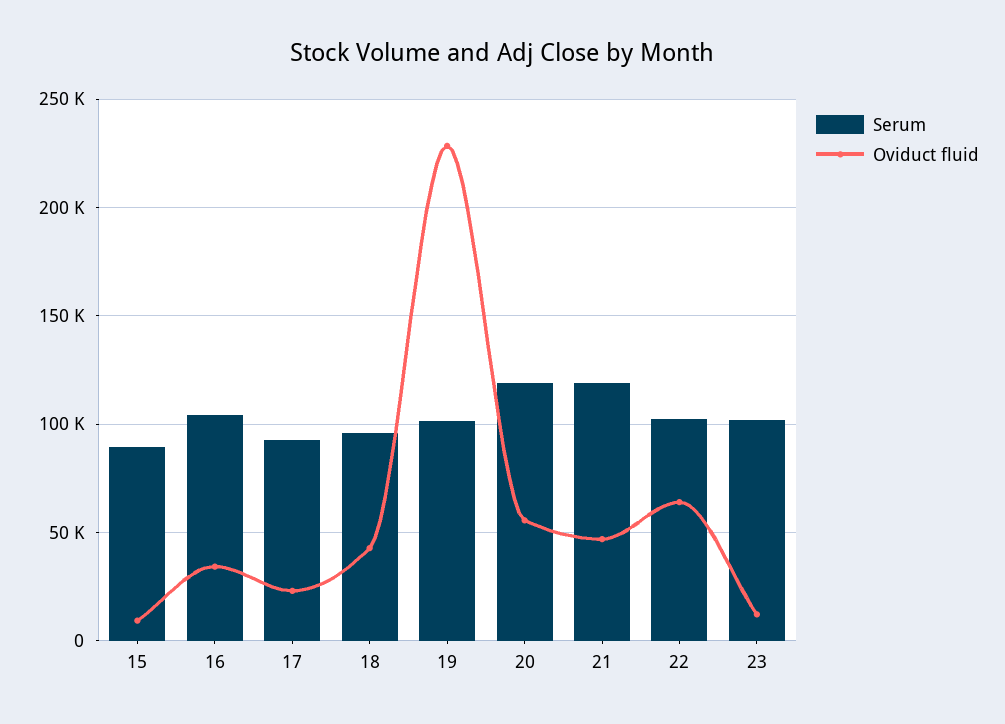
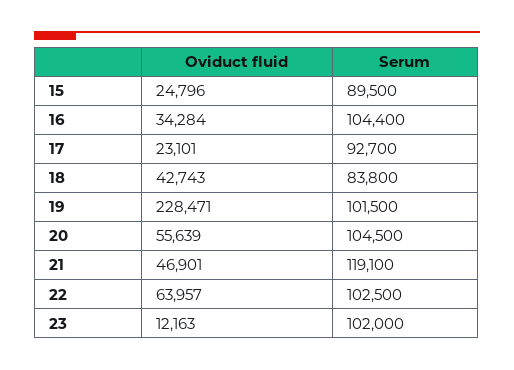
Oviduct fluid, 15: 10000 -> 24796
Serum, 18: 95000 -> 83800
Serum, 20: 120000 -> 104500

